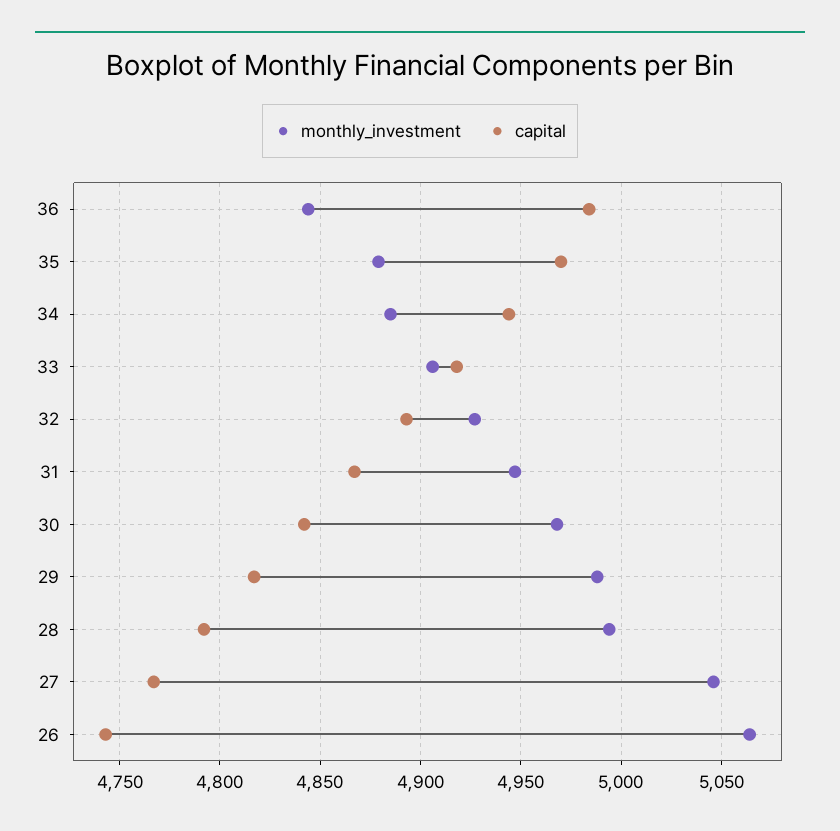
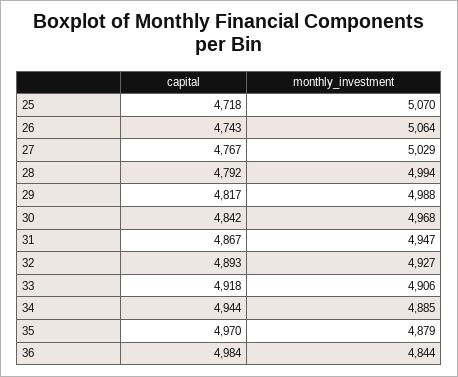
monthly_investment, 27: 5045 -> 5029
capital, 25: none -> 4718
monthly_investment, 25: none -> 5070

